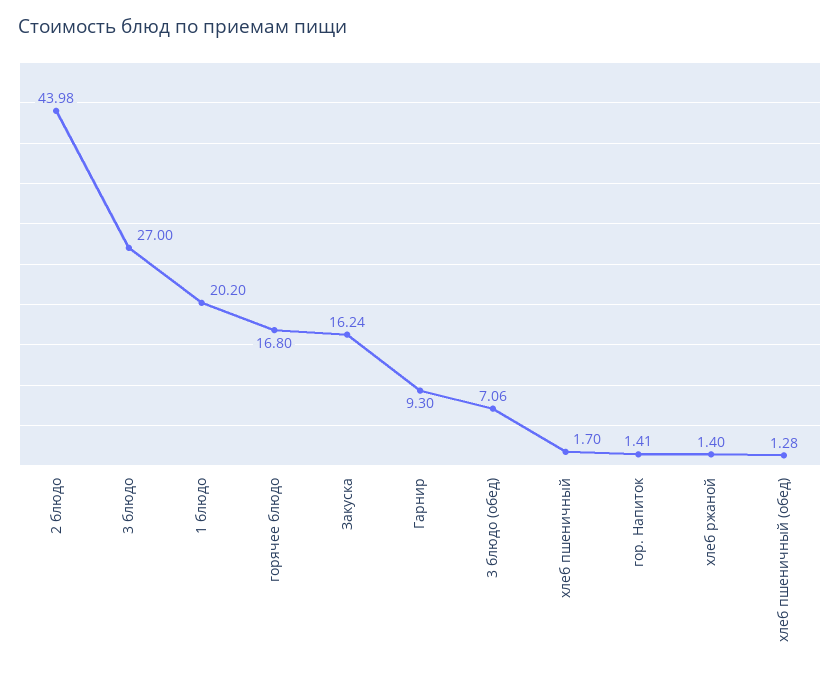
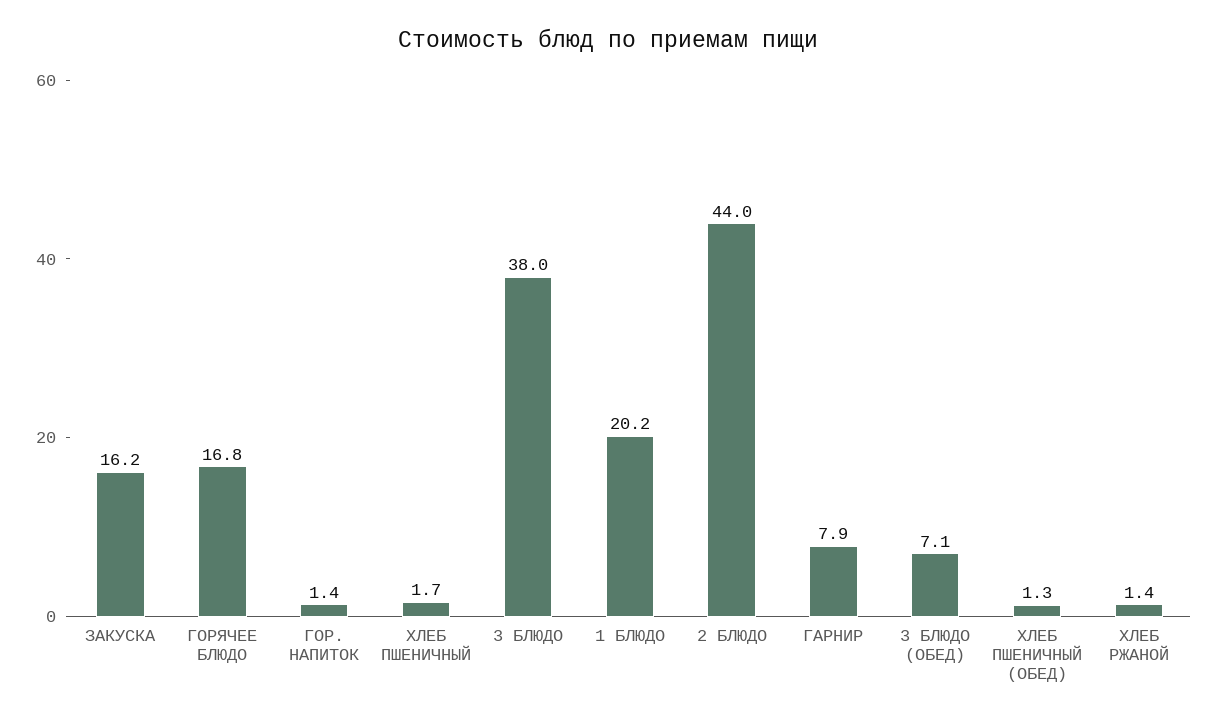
3 блюдо: 27 -> 38
Гарнир: 9.3 -> 7.9

